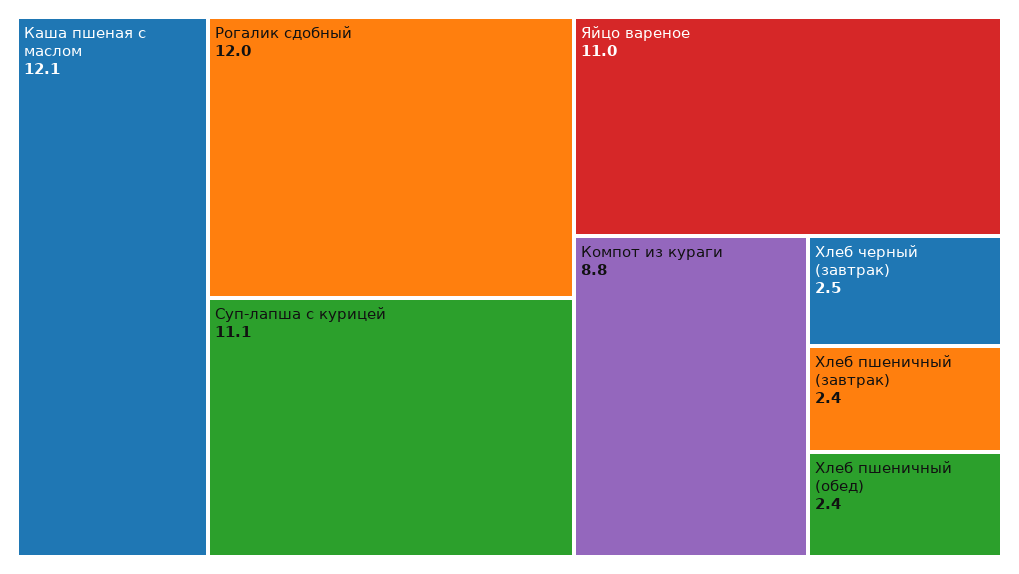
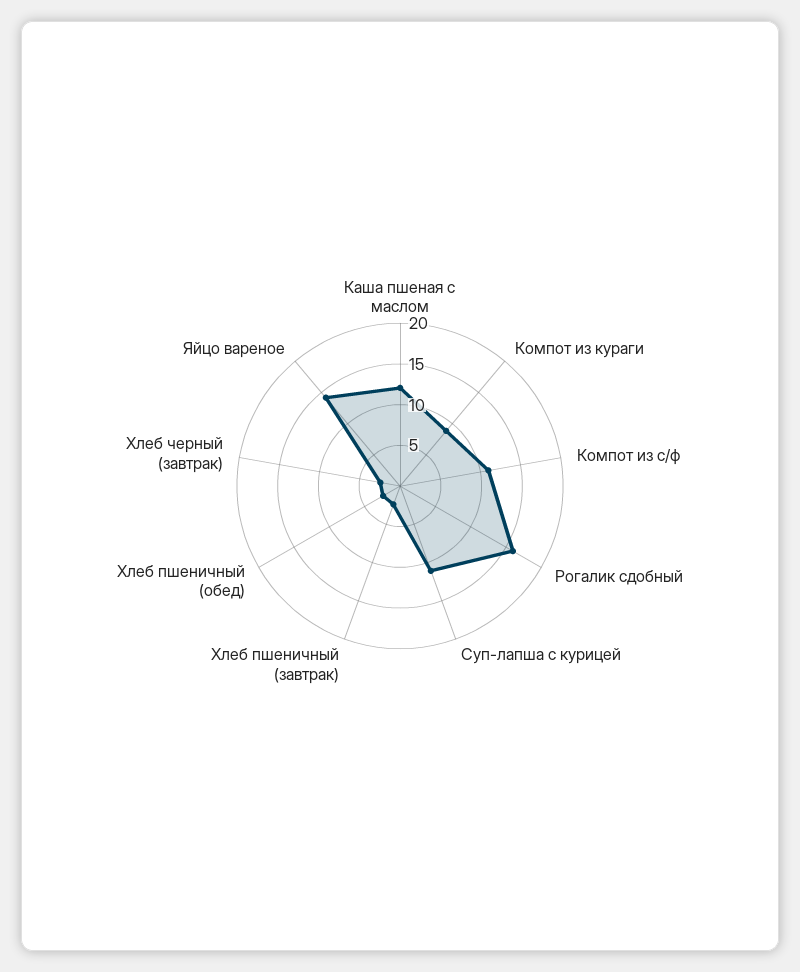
Рогалик сдобный: 12 -> 16
Яйцо вареное: 11 -> 14
Компот из с/ф: none -> 11

